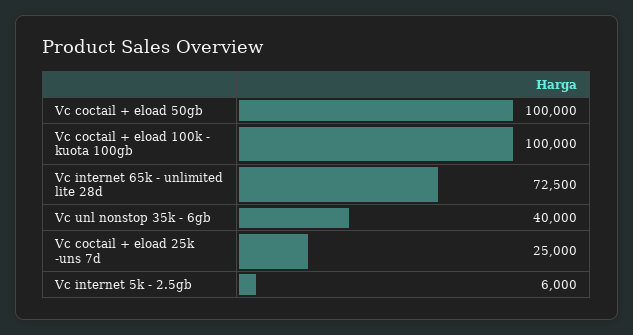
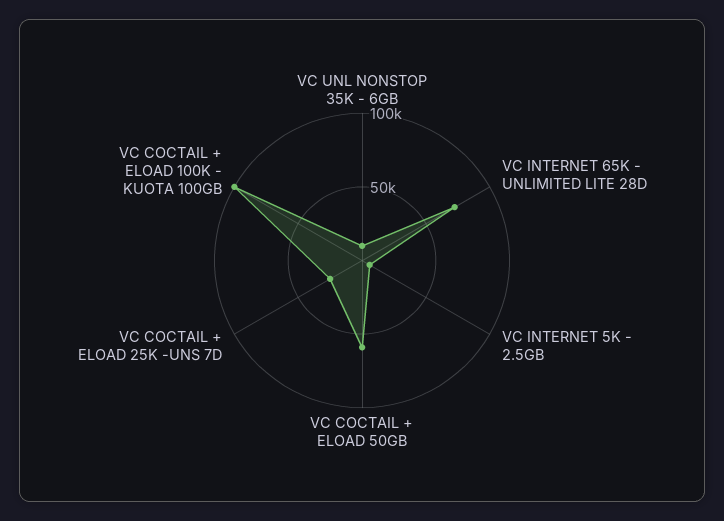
Vc coctail + eload 50gb: 100000 -> 60000
Vc unl nonstop 35k - 6gb: 40000 -> 10000

